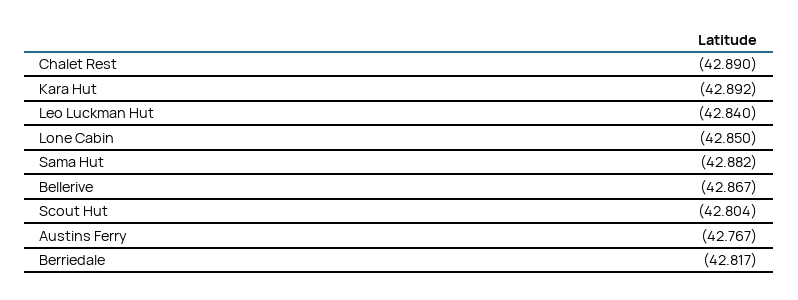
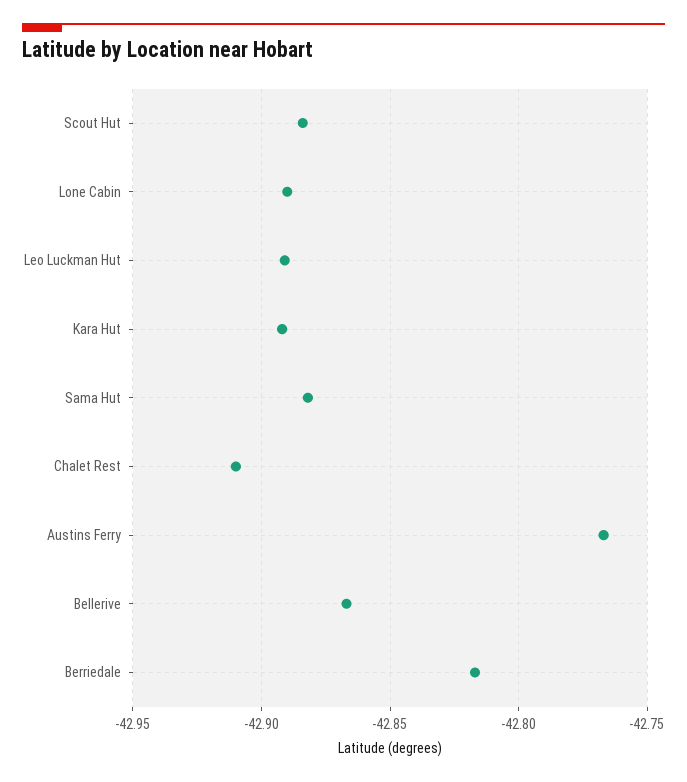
Chalet Rest: -42.89 -> -42.91
Leo Luckman Hut: -42.84 -> -42.89
Lone Cabin: -42.85 -> -42.89
Scout Hut: -42.804 -> -42.885

